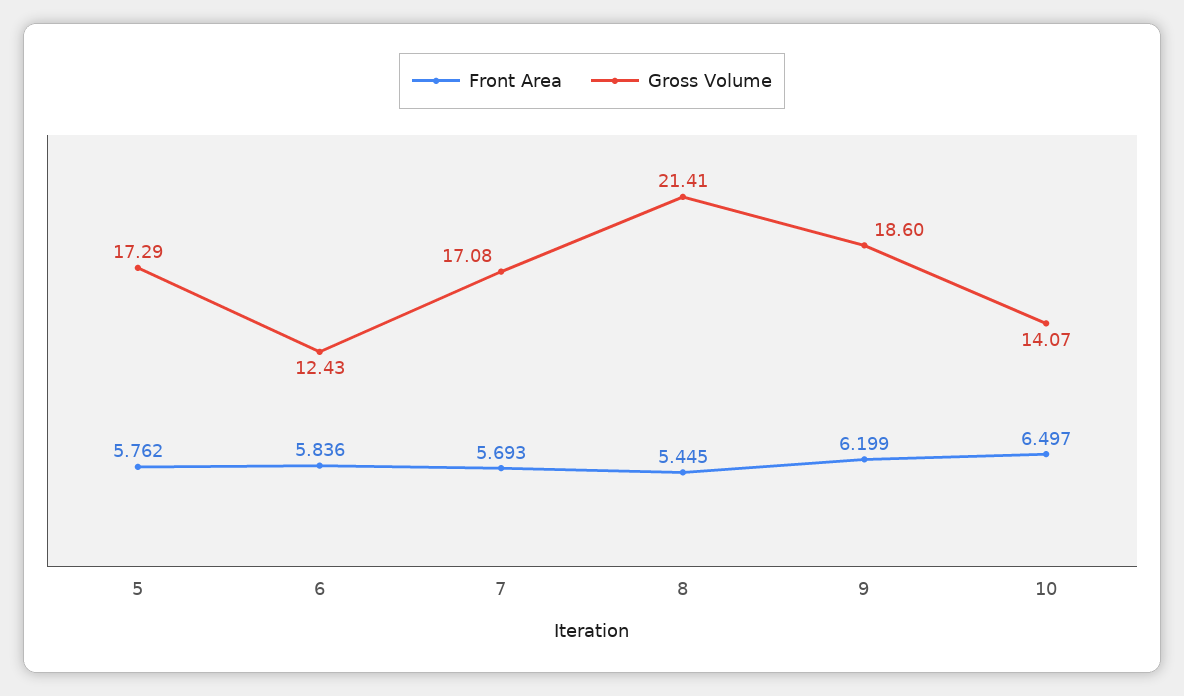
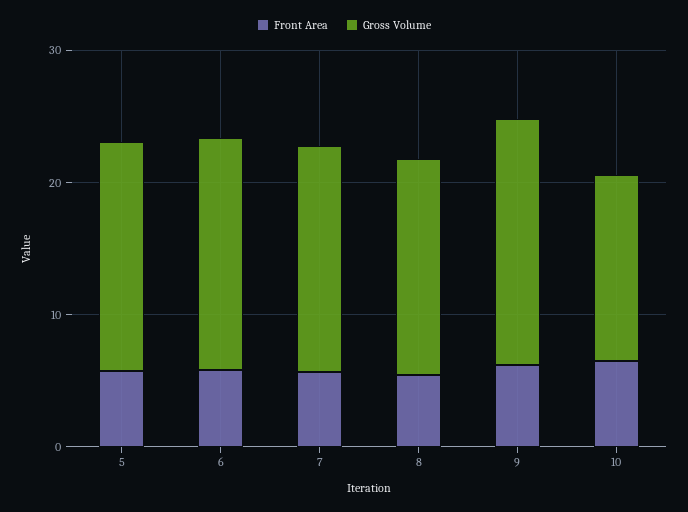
Gross Volume, 6: 12.43 -> 18
Gross Volume, 8: 21.41 -> 16

